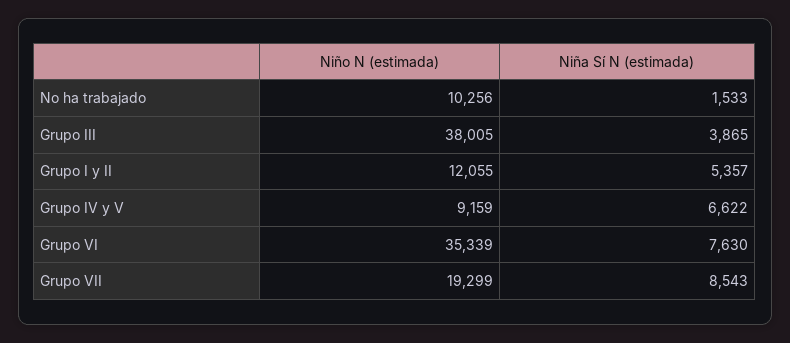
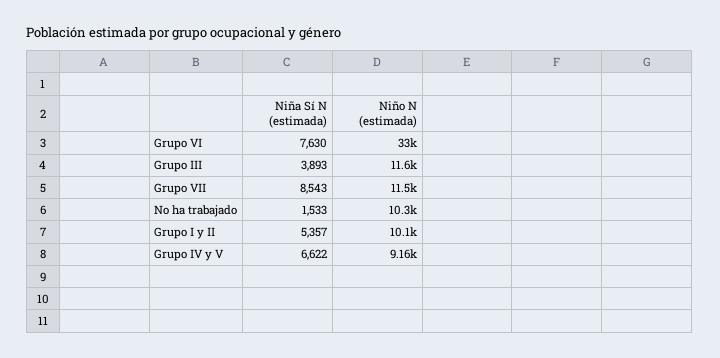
Niño N (estimada), Grupo III: 38005 -> 11600
Niña Sí N (estimada), Grupo III: 3865 -> 3893
Niño N (estimada), Grupo I y II: 12055 -> 10100
Niño N (estimada), Grupo VI: 35339 -> 33000
Niño N (estimada), Grupo VII: 19299 -> 11500

